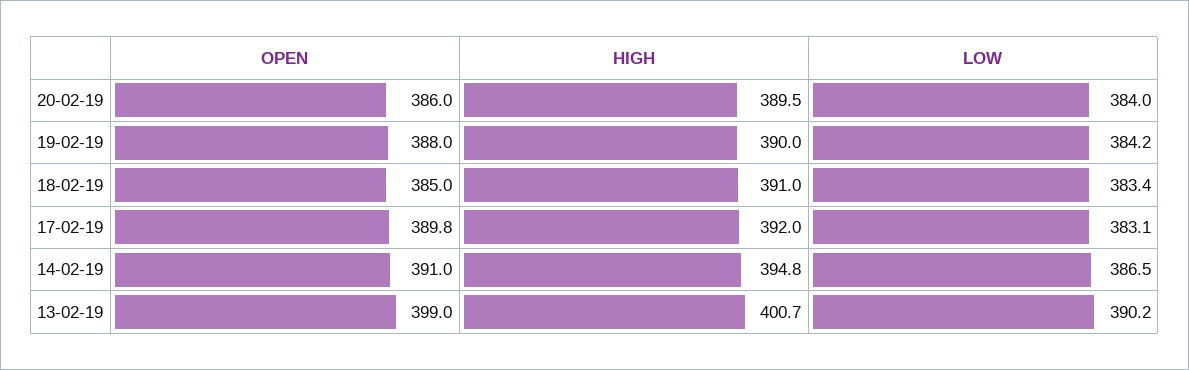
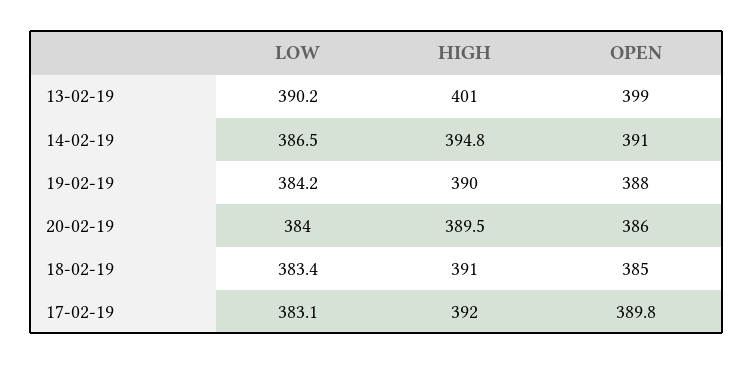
HIGH, 13-02-19: 400.7 -> 401

